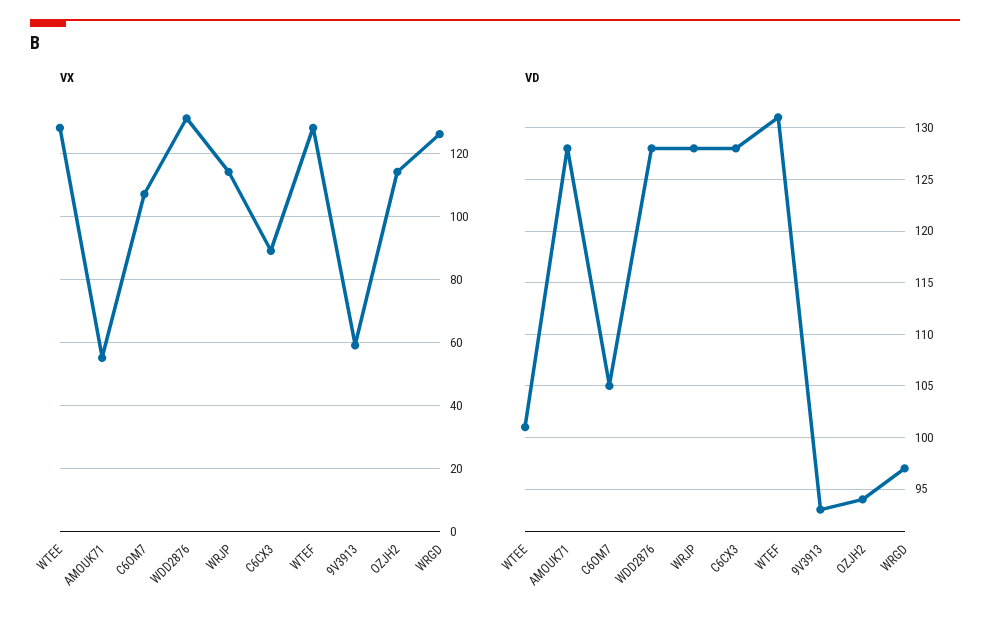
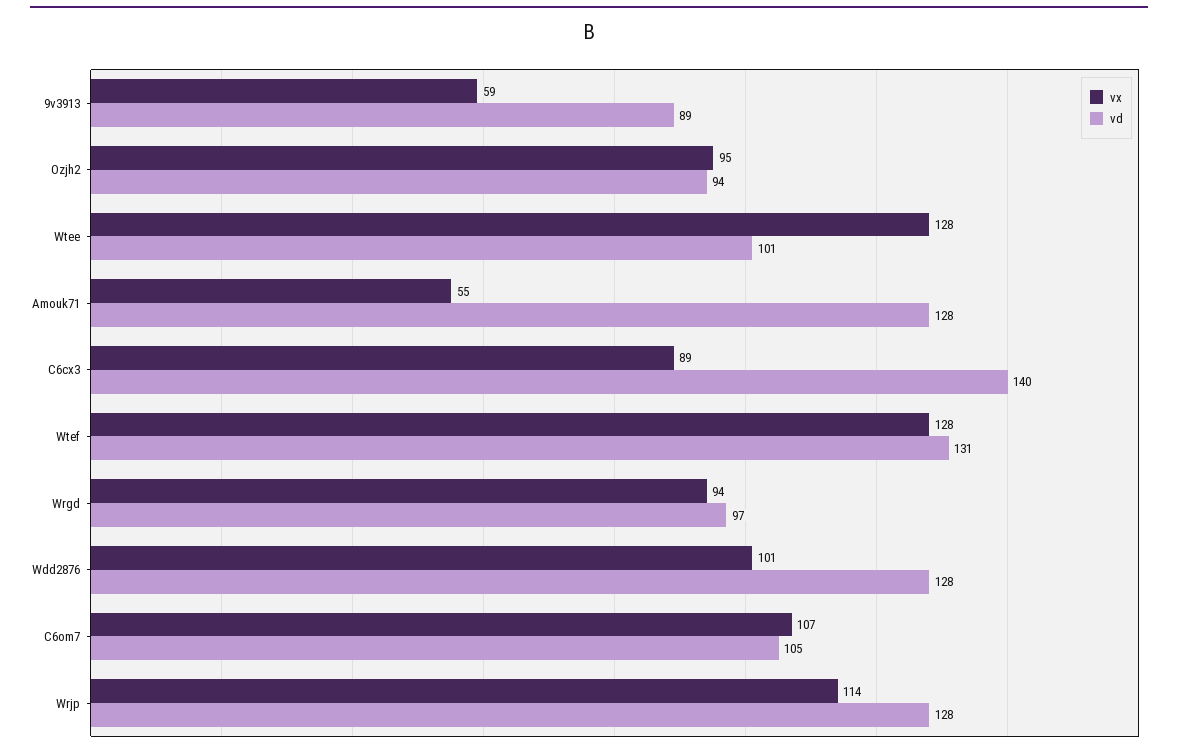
VX, WDD2876: 130 -> 101
VX, OZJH2: 115 -> 95
VX, WRGD: 125 -> 94
VD, C6CX3: 128 -> 140
VD, 9V3913: 93 -> 89

